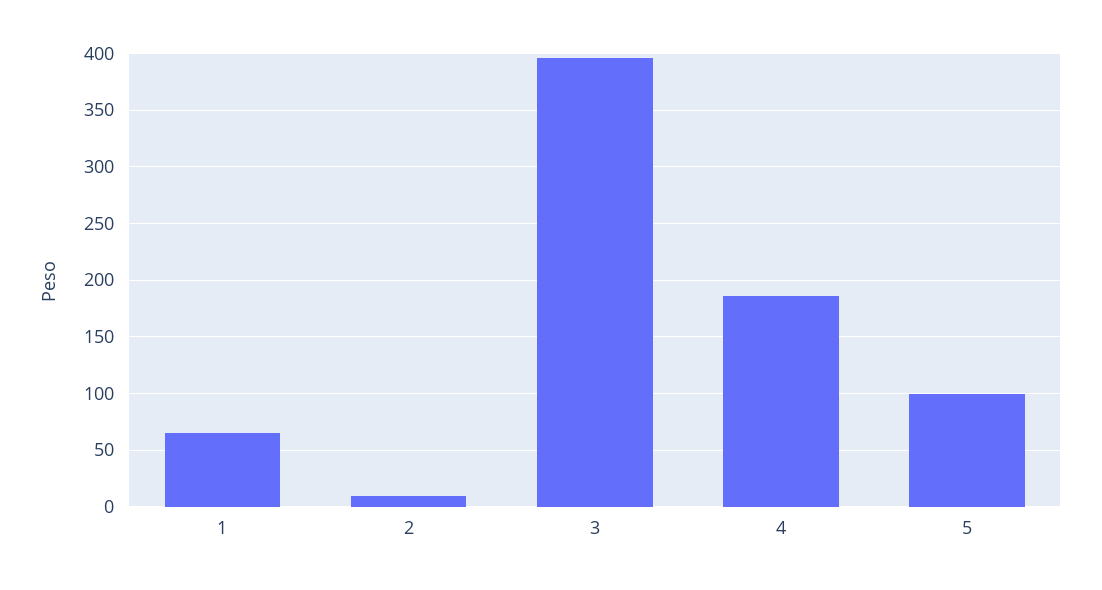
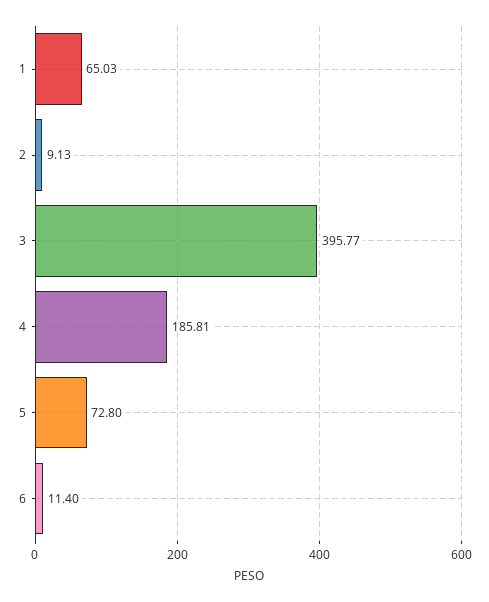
5: 100 -> 72.8
6: none -> 11.4

